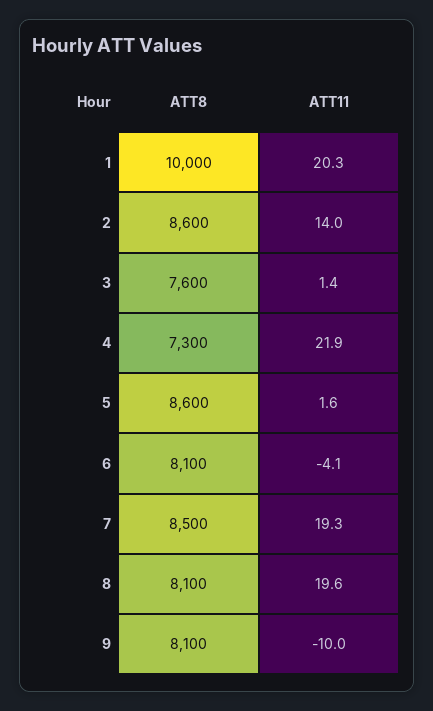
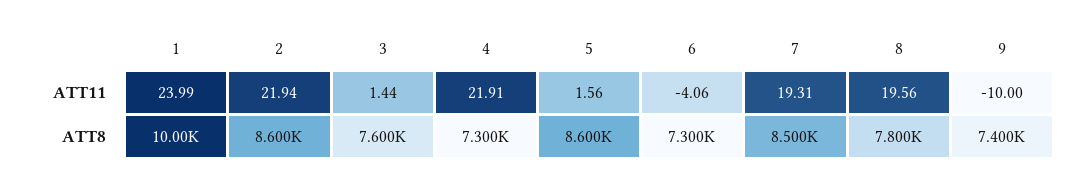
ATT11, 1: 20.3 -> 23.99
ATT11, 2: 14 -> 21.94
ATT8, 6: 8100 -> 7300
ATT8, 8: 8100 -> 7800
ATT8, 9: 8100 -> 7400

